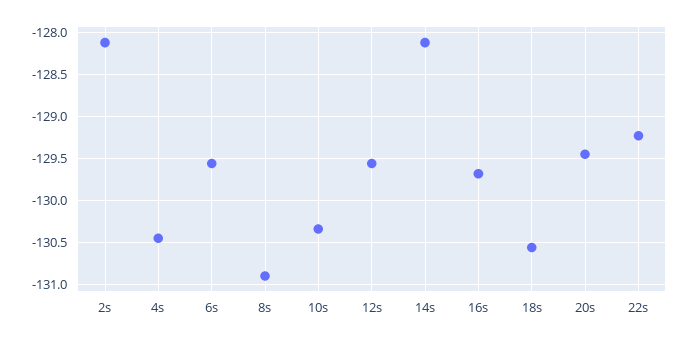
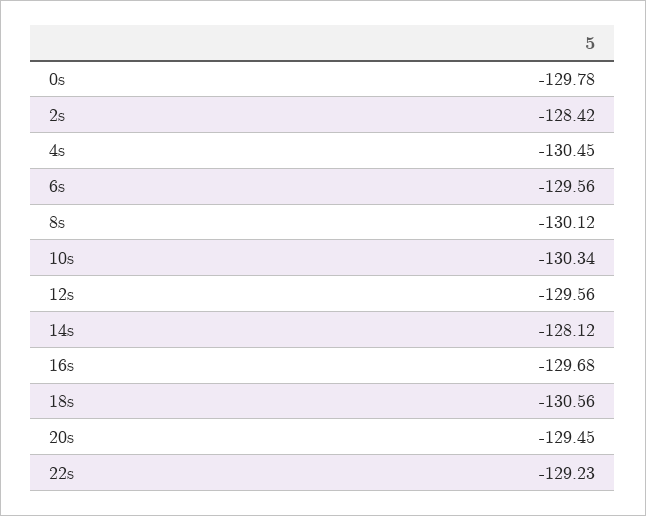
2s: -128.1 -> -128.42
8s: -130.9 -> -130.12
0s: none -> -129.78

